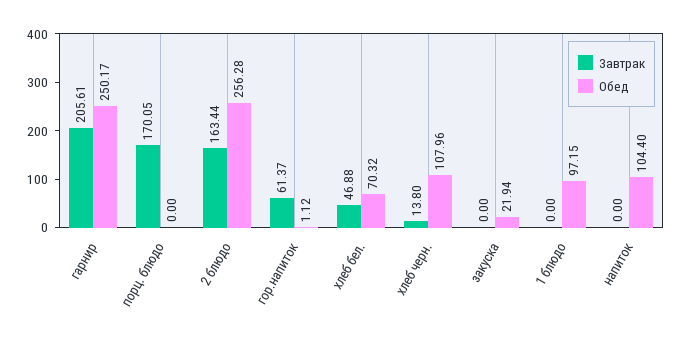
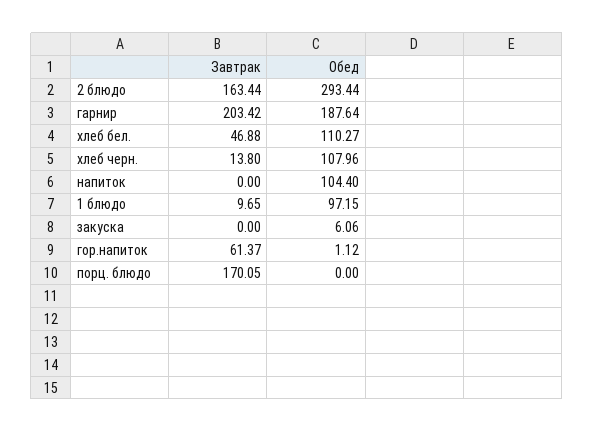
Завтрак, гарнир: 205.61 -> 203.42
Обед, гарнир: 250.17 -> 187.64
Обед, 2 блюдо: 256.28 -> 293.44
Обед, хлеб бел.: 70.32 -> 110.27
Обед, закуска: 21.94 -> 6.06
Завтрак, 1 блюдо: 0 -> 9.65

